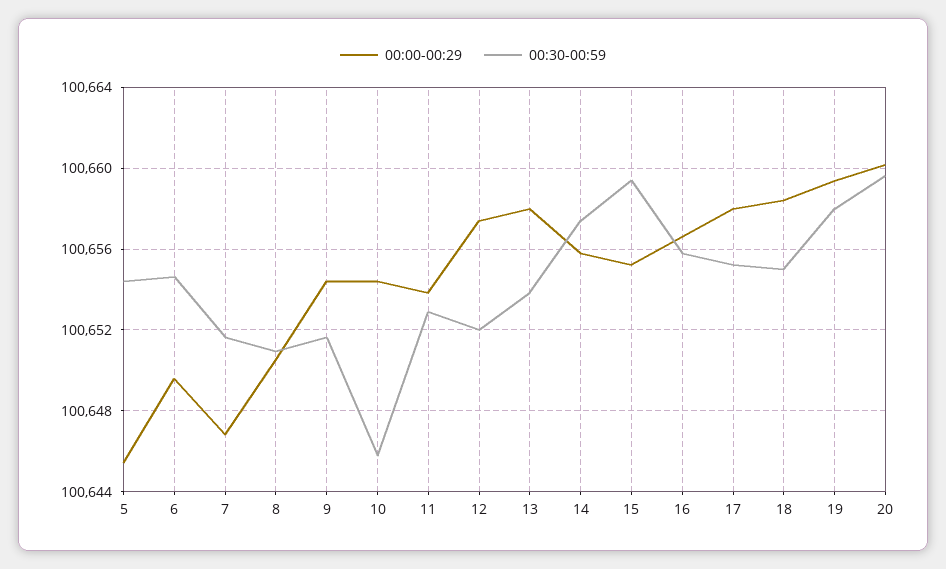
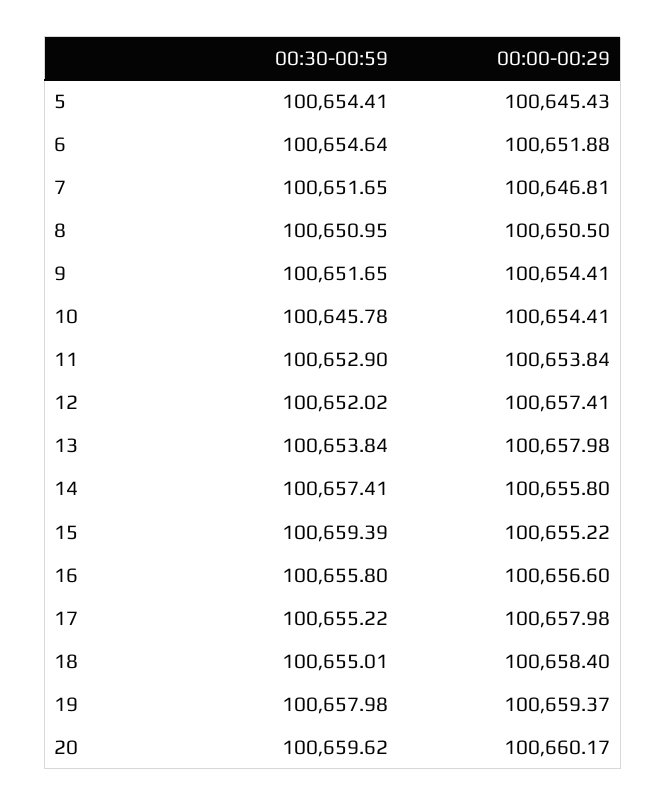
00:00-00:29, 6: 100649.5 -> 100651.88

